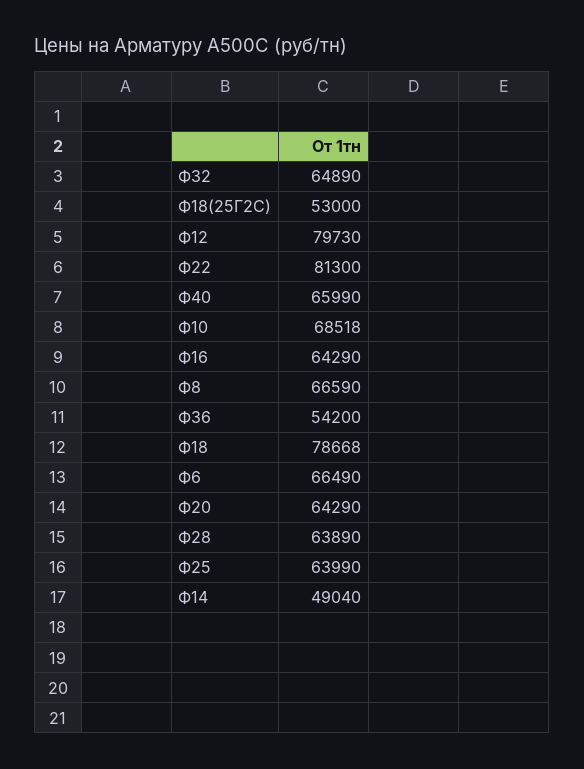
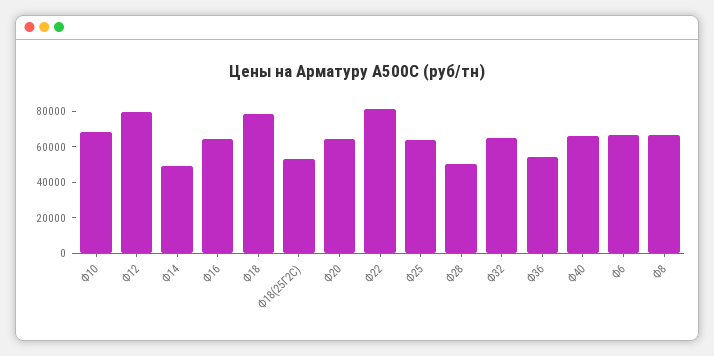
Ф28: 63890 -> 50000

